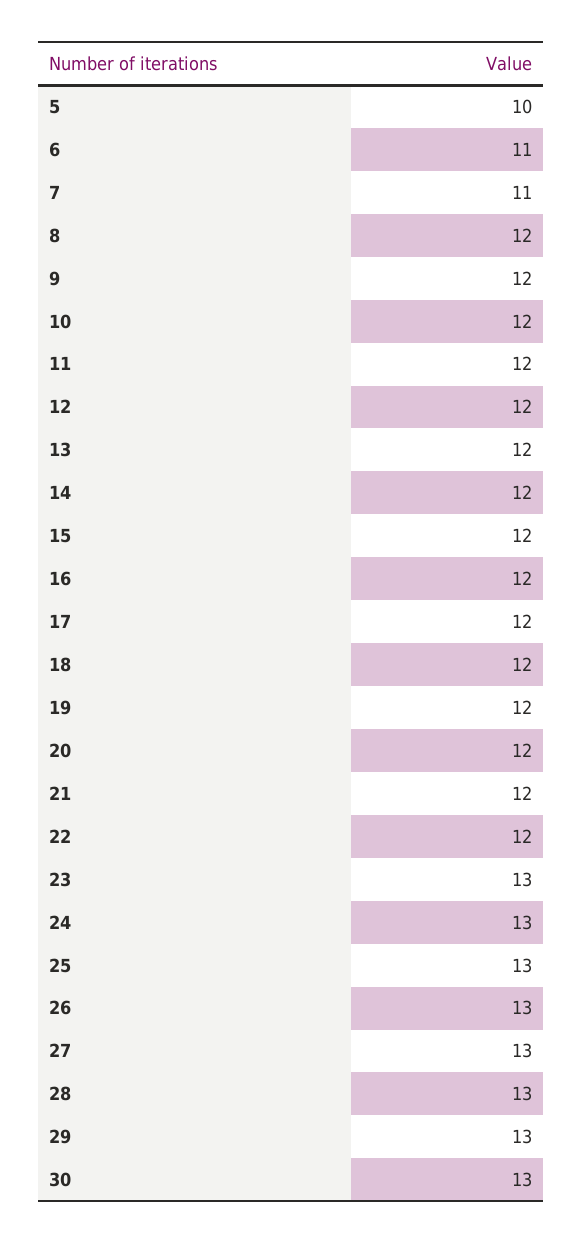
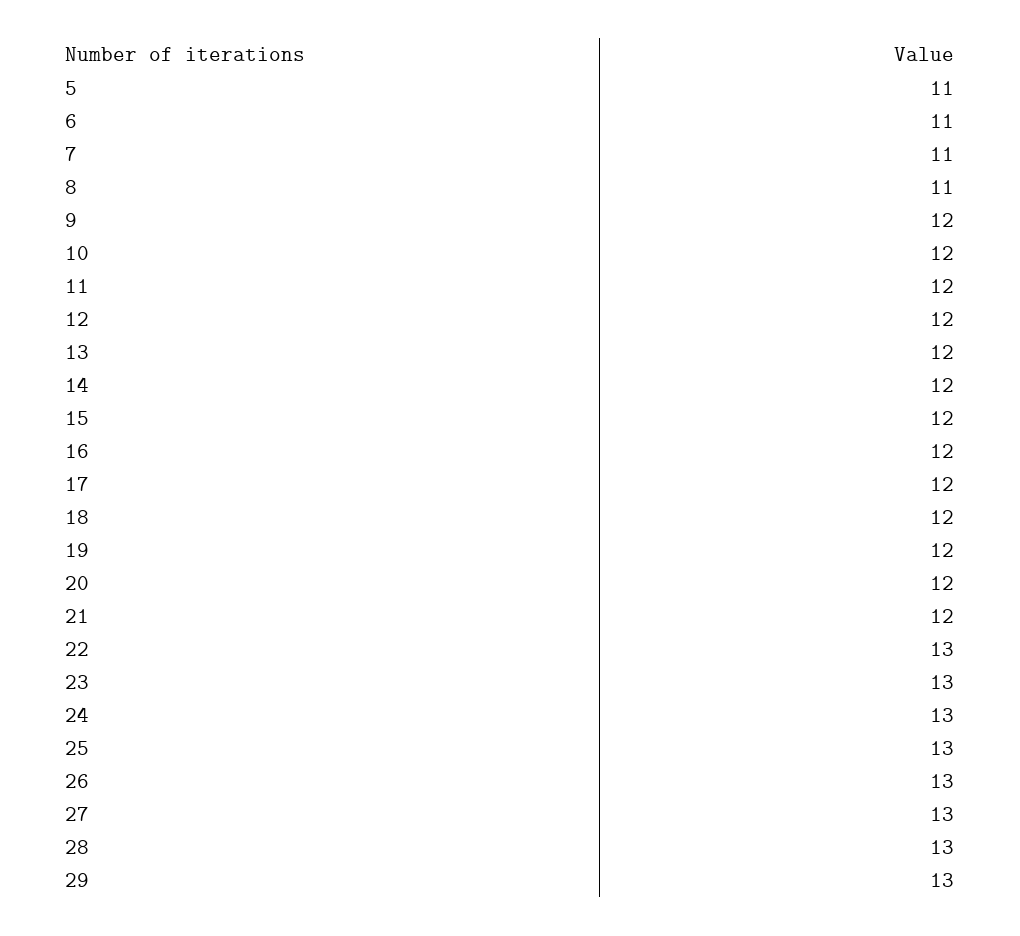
5: 10 -> 11
8: 12 -> 11
22: 12 -> 13
30: 13 -> none

